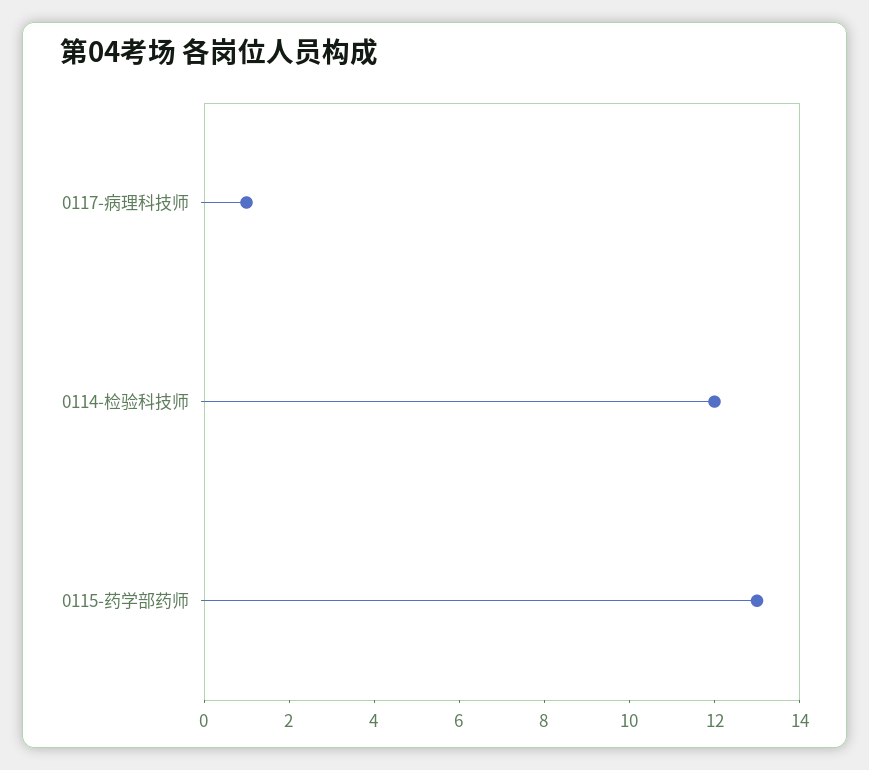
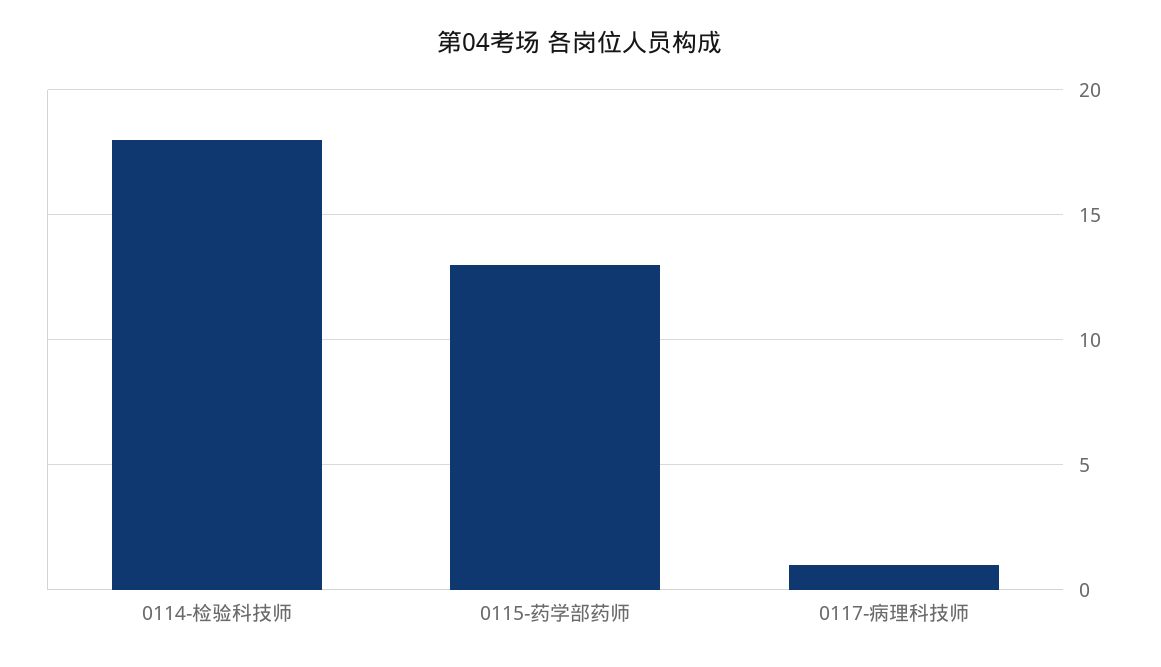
0114-检验科技师: 12 -> 18

